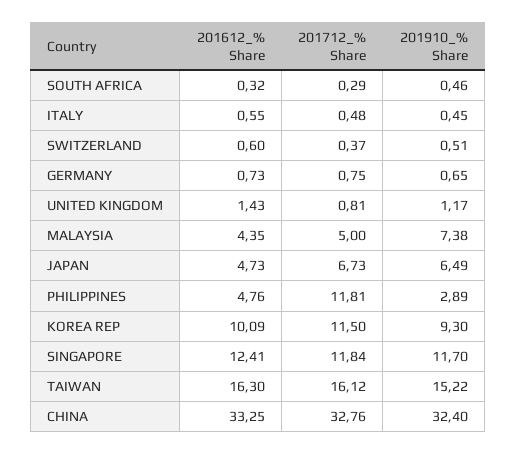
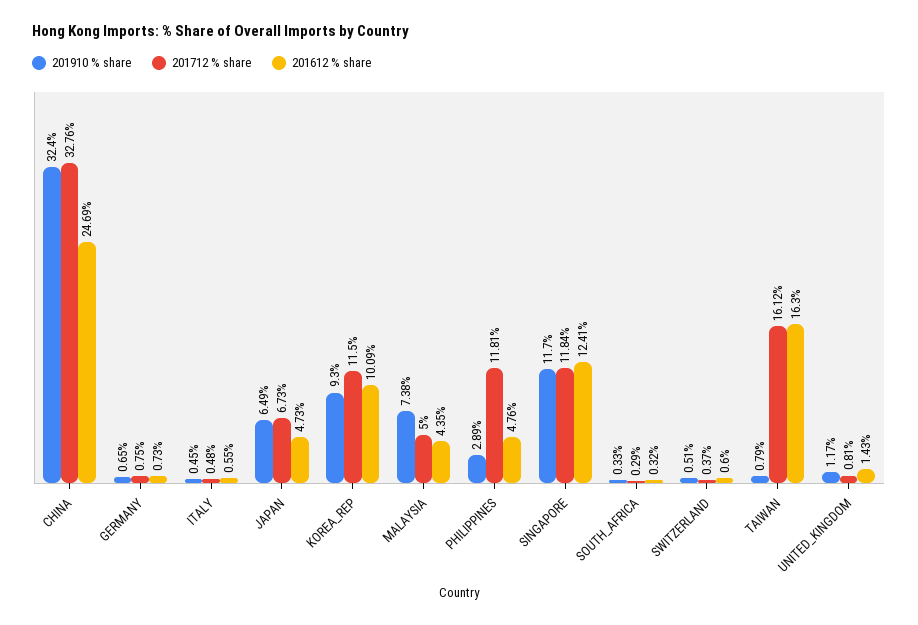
201910_% Share, SOUTH AFRICA: 0.46 -> 0.33
201910_% Share, TAIWAN: 15.22 -> 0.79
201612_% Share, CHINA: 33.25 -> 24.69

